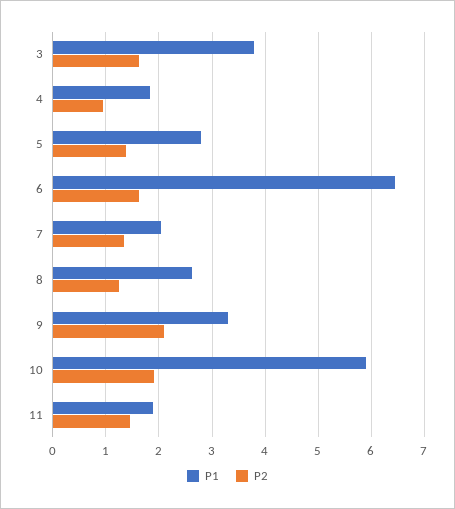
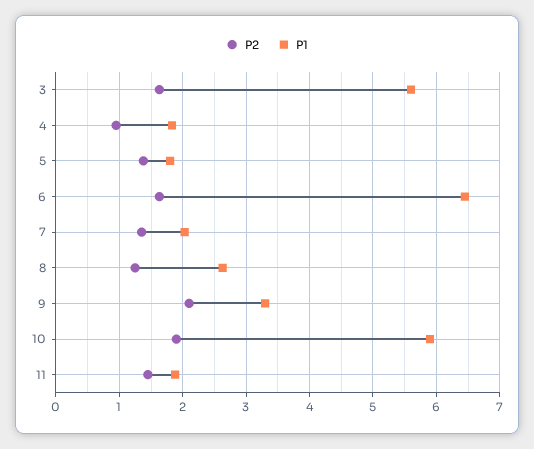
P1, 3: 3.8 -> 5.6
P1, 5: 2.8 -> 1.8

